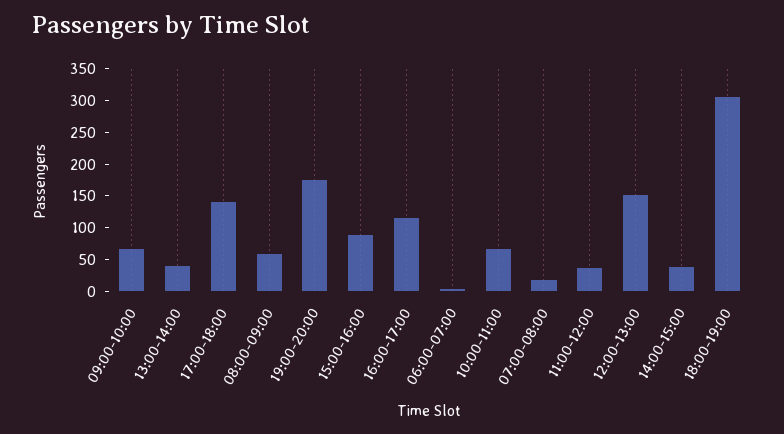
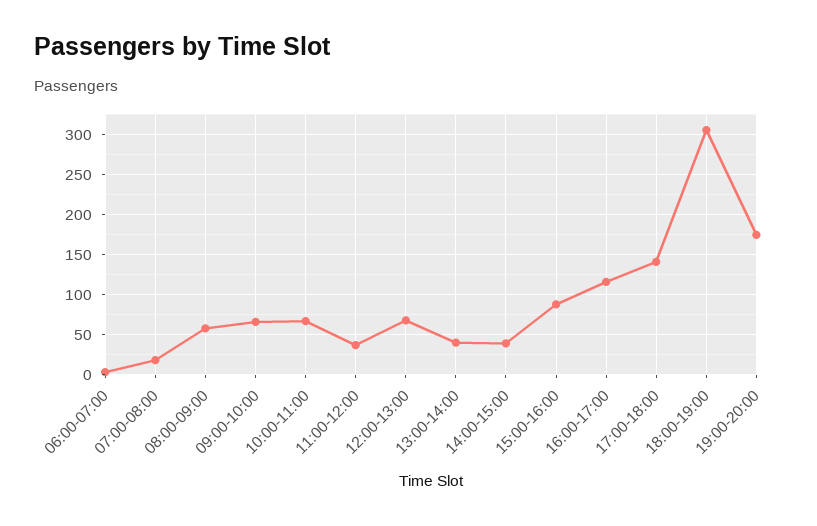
12:00-13:00: 150 -> 70

